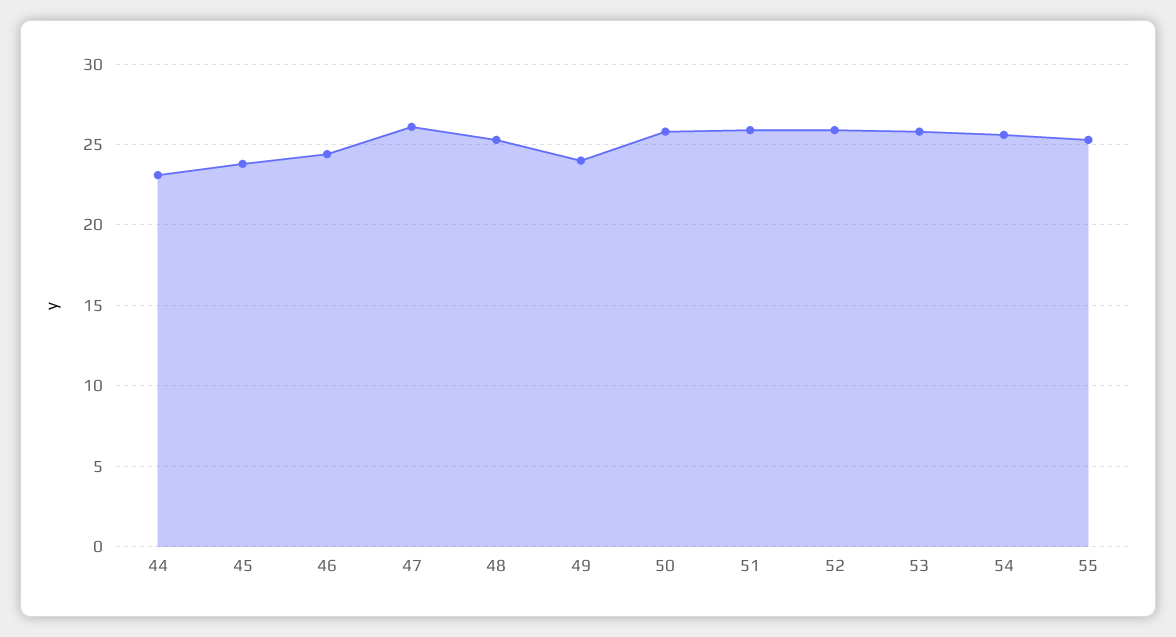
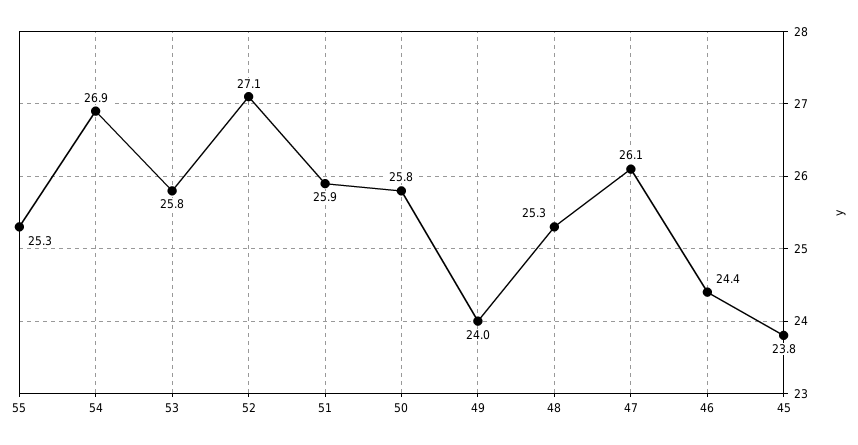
44: 23 -> none
52: 26 -> 27.1
54: 25.5 -> 26.9

